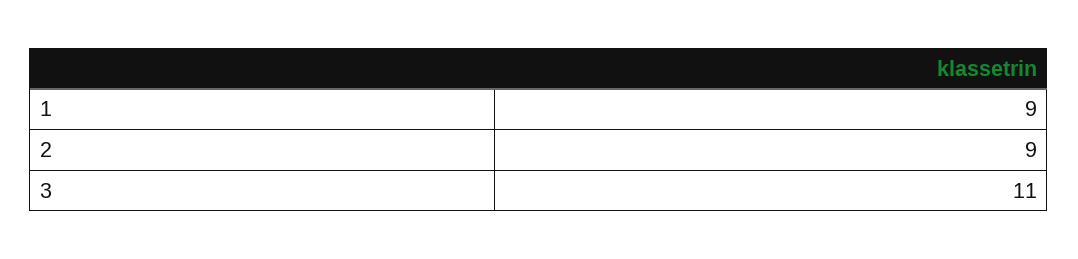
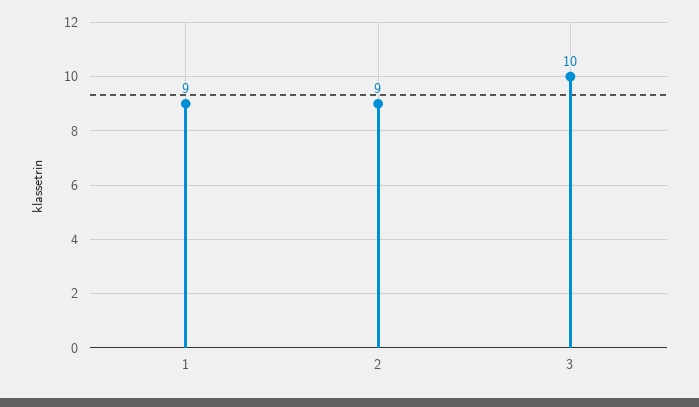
3: 11 -> 10

